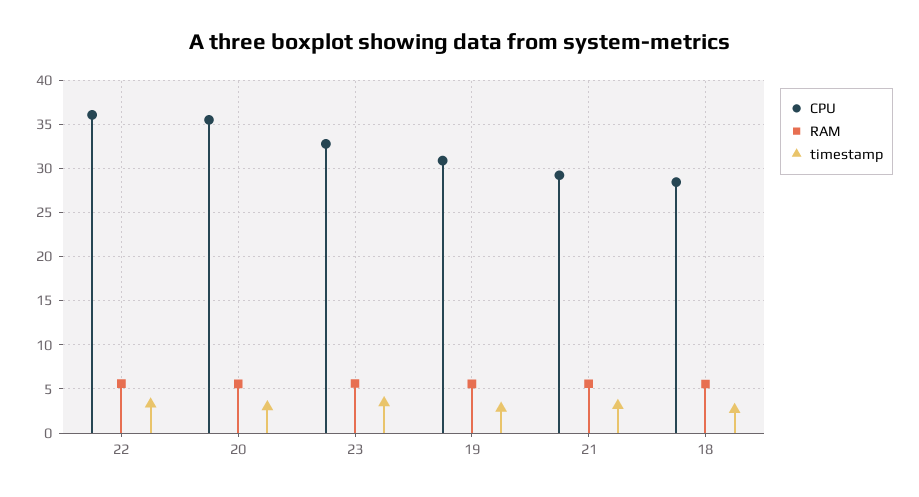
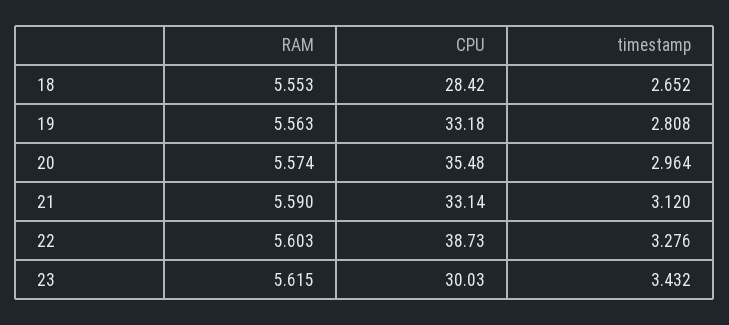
CPU, 22: 36 -> 38.73
CPU, 23: 33 -> 30.03
CPU, 19: 31 -> 33.18
CPU, 21: 29 -> 33.14

